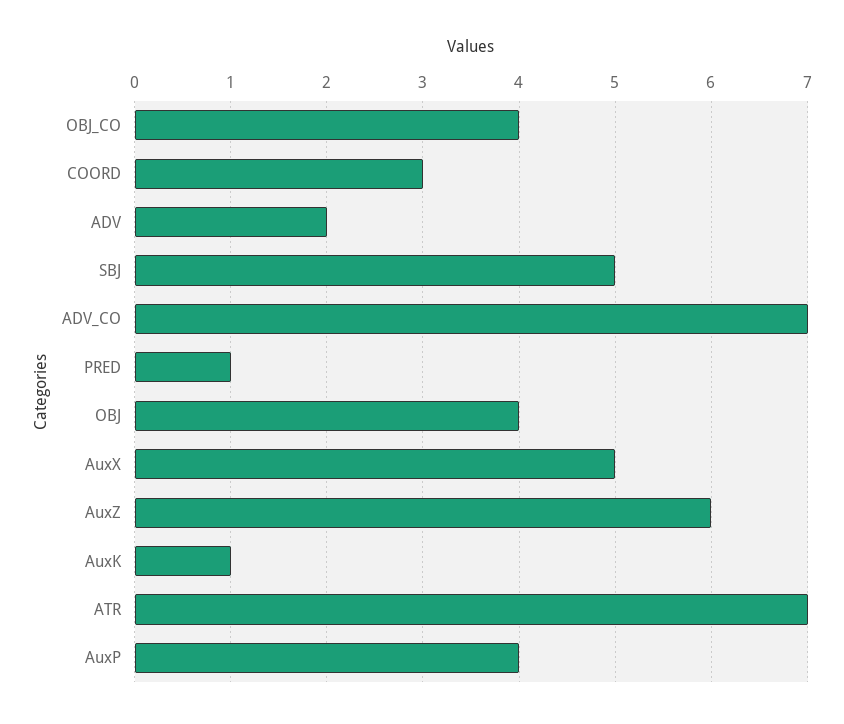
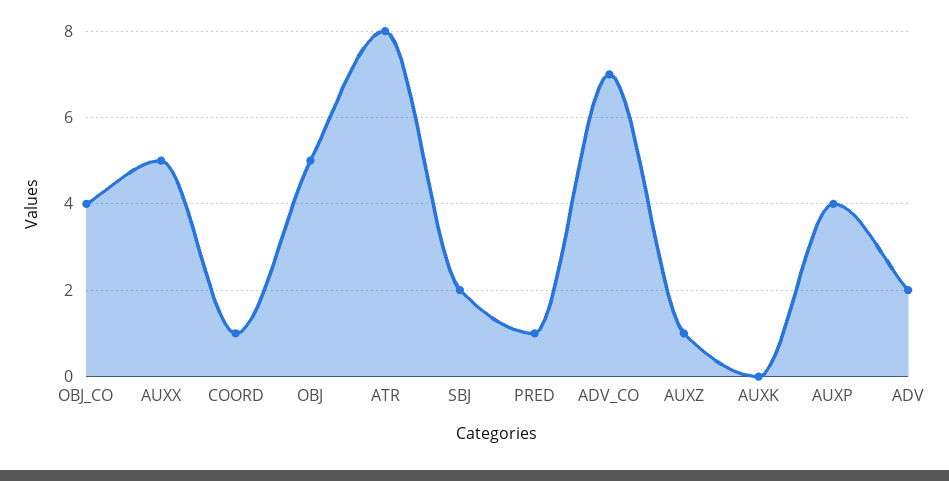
COORD: 3 -> 1
SBJ: 5 -> 2
OBJ: 4 -> 5
AuxZ: 6 -> 1
AuxK: 1 -> 0
ATR: 7 -> 8

